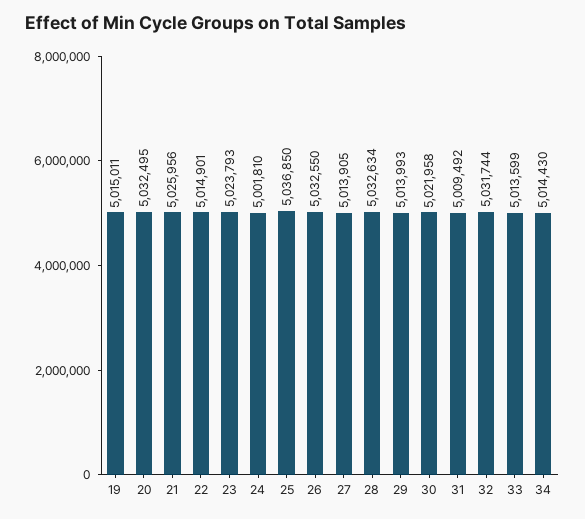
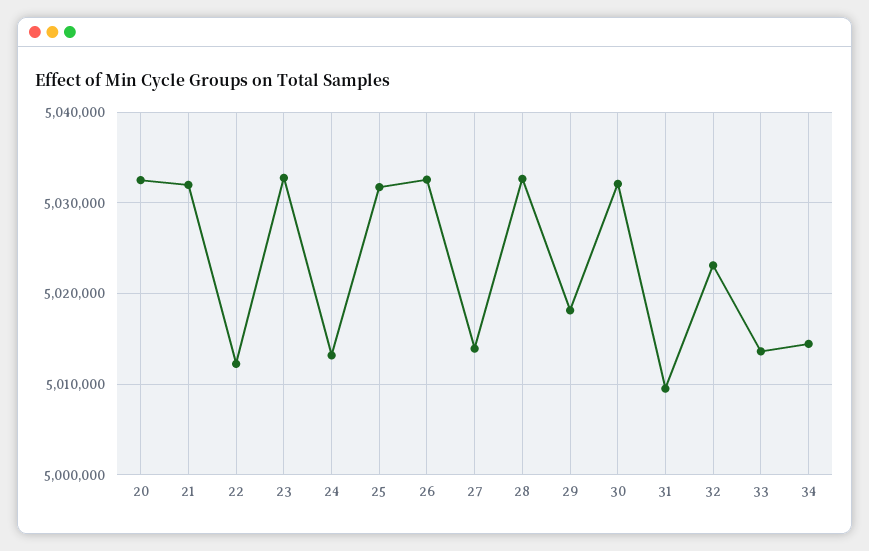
19: 5015011 -> none
21: 5025956 -> 5032000
22: 5014901 -> 5012000
23: 5023793 -> 5033000
24: 5001810 -> 5013000
25: 5036850 -> 5032000
29: 5013993 -> 5018000
30: 5021958 -> 5032000
32: 5031744 -> 5023000

